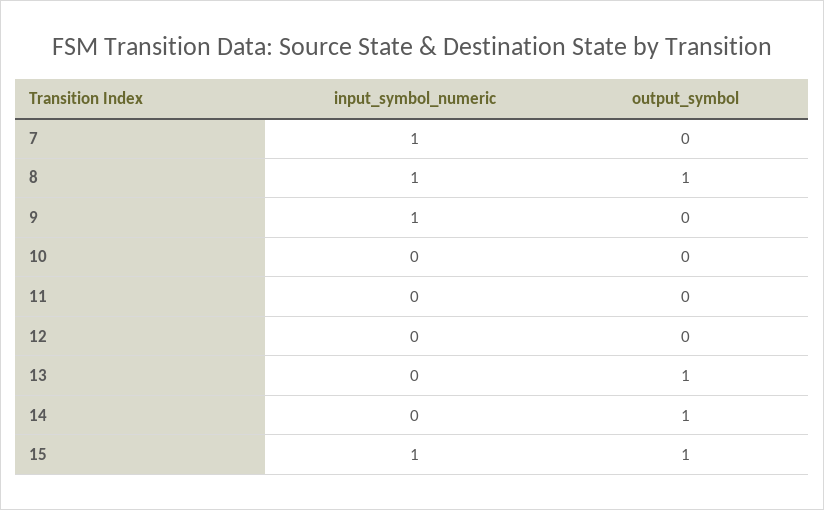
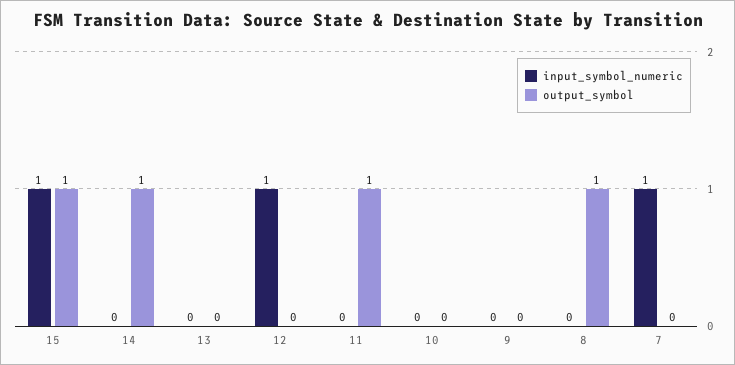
input_symbol_numeric, 8: 1 -> 0
input_symbol_numeric, 9: 1 -> 0
output_symbol, 11: 0 -> 1
input_symbol_numeric, 12: 0 -> 1
output_symbol, 13: 1 -> 0

